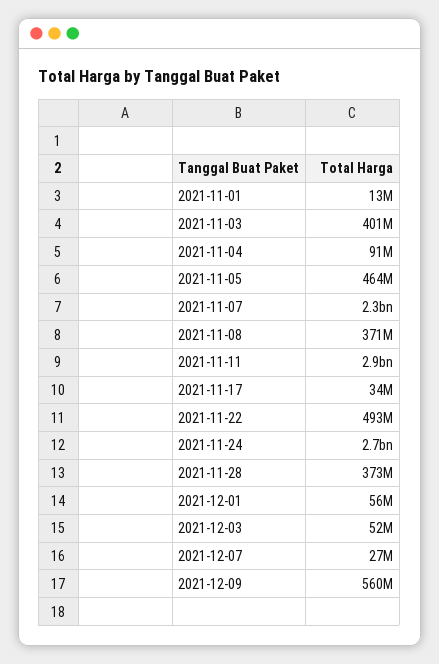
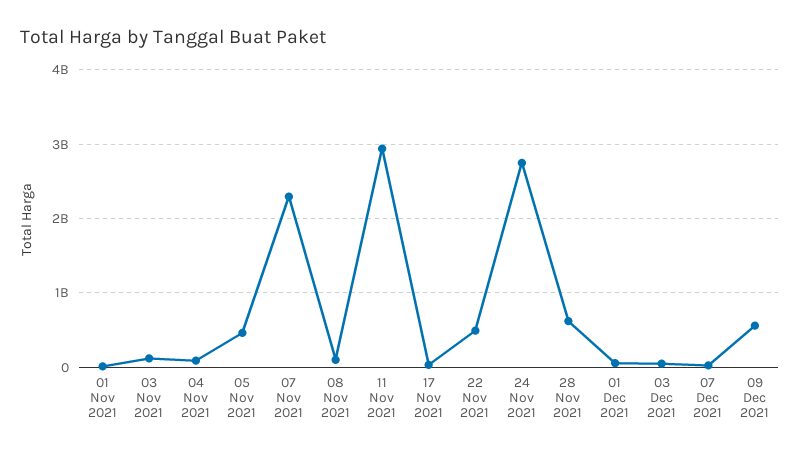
2021-11-03: 401000000 -> 100000000
2021-11-08: 371000000 -> 100000000
2021-11-28: 373000000 -> 600000000

